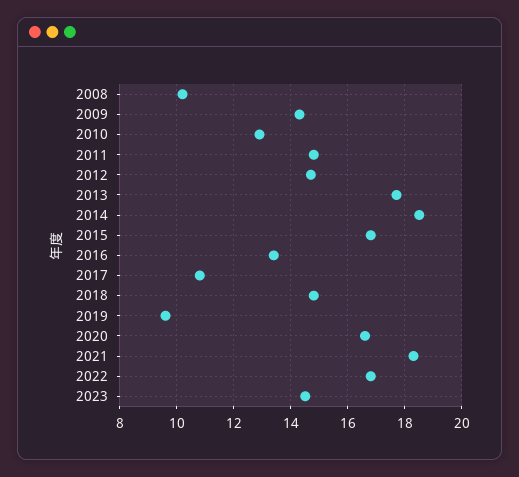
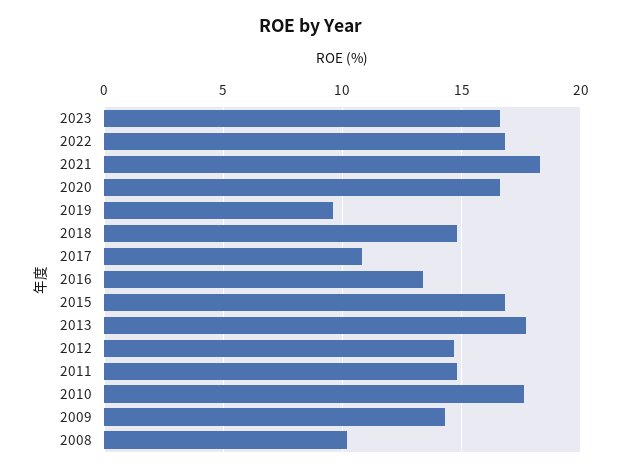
2010: 13 -> 17.5
2014: 18.5 -> none
2023: 14.5 -> 16.5

